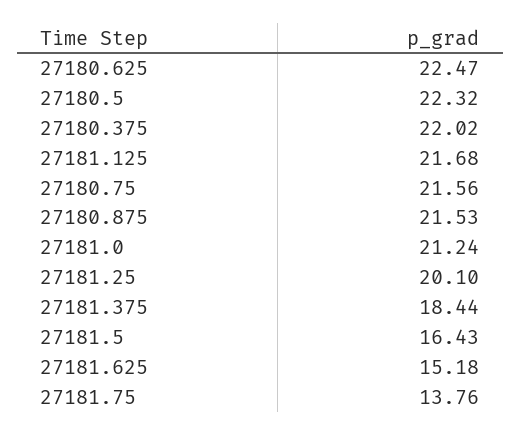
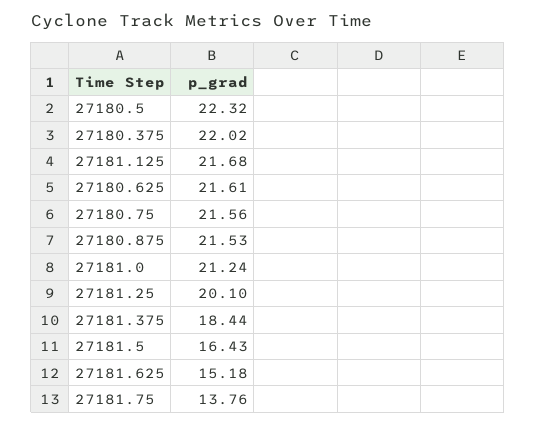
27180.625: 22.47 -> 21.61

